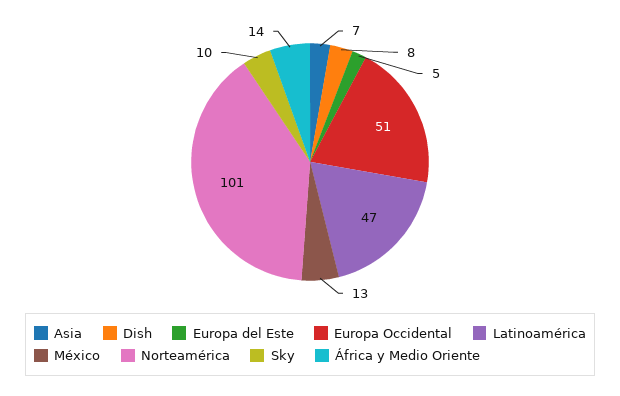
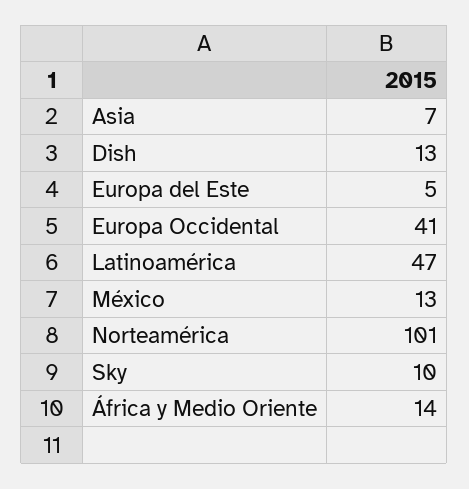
Dish: 8 -> 13
Europa Occidental: 51 -> 41

